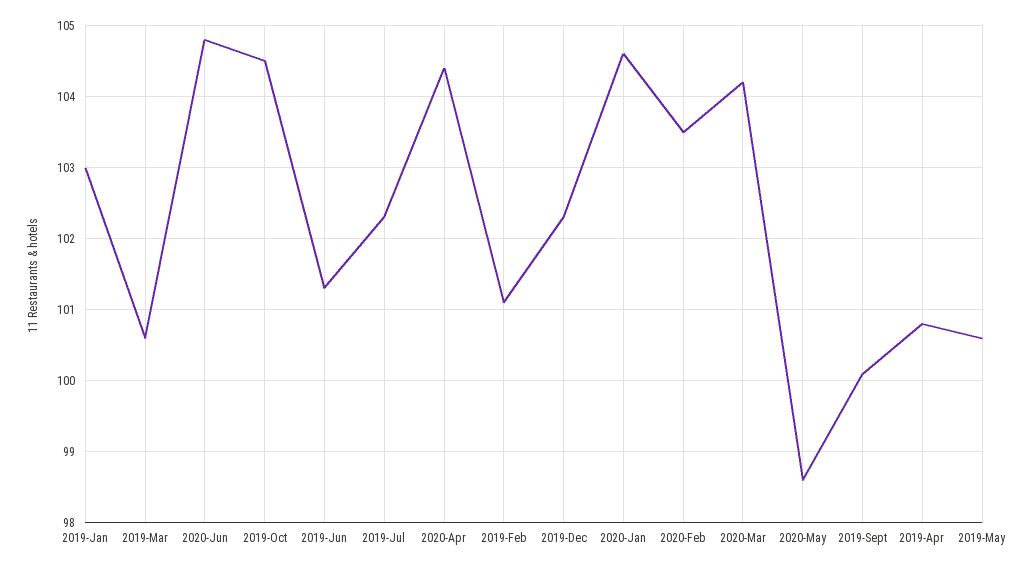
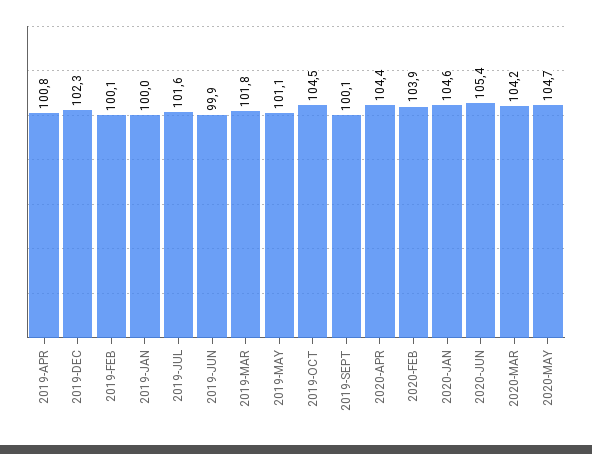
2019-Jan: 103 -> 100
2019-Mar: 100.6 -> 101.8
2020-Jun: 104.8 -> 105.4
2019-Jun: 101.3 -> 99.9
2019-Jul: 102.3 -> 101.6
2019-Feb: 101.1 -> 100.1
2020-Feb: 103.5 -> 103.9
2020-May: 98.6 -> 104.7
2019-May: 100.6 -> 101.1

